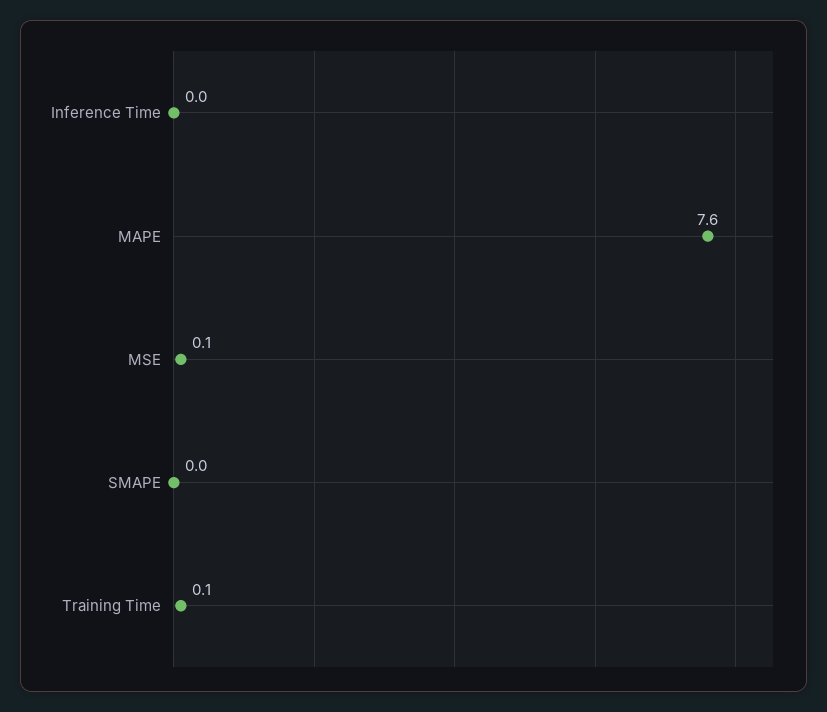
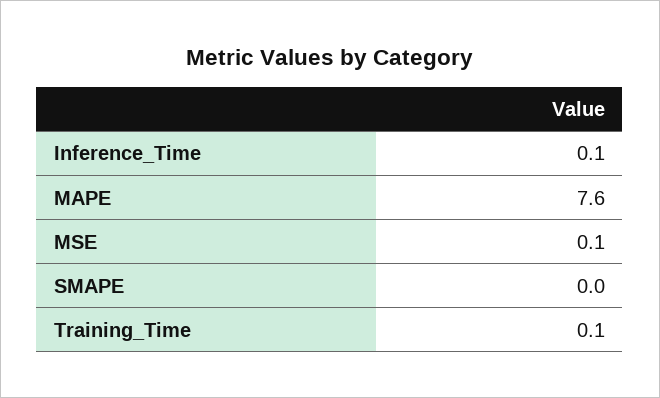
Inference Time: 0 -> 0.1

